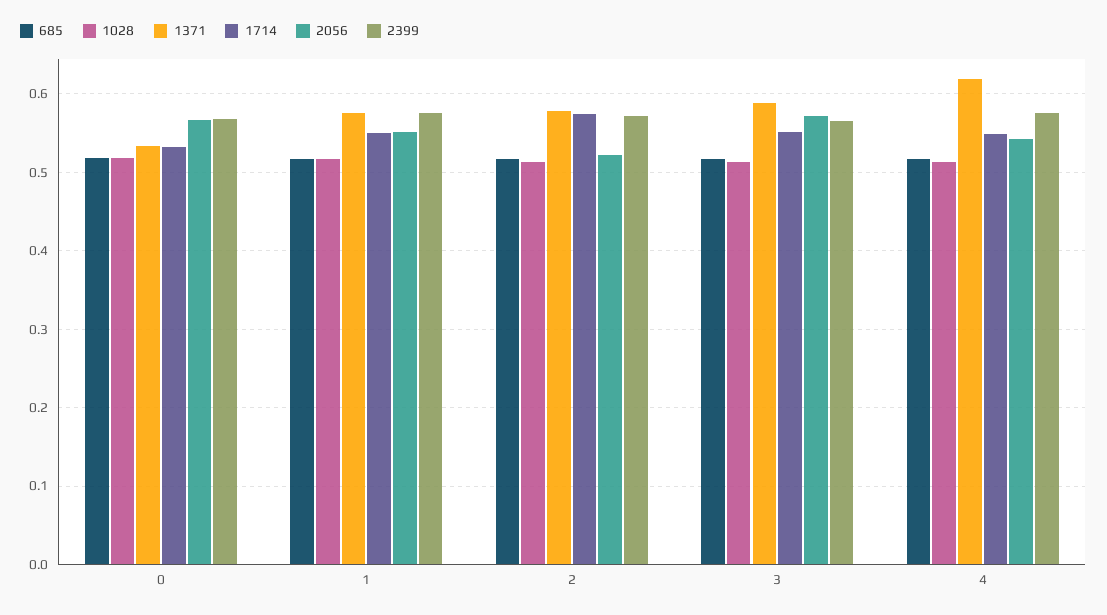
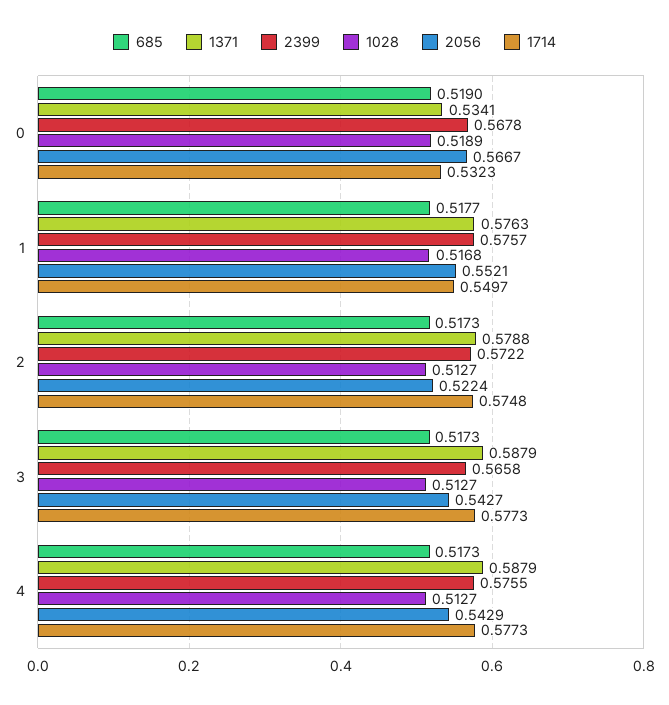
1714, 3: 0.55 -> 0.5773
2056, 3: 0.57 -> 0.5427
1371, 4: 0.62 -> 0.5879
1714, 4: 0.55 -> 0.5773

